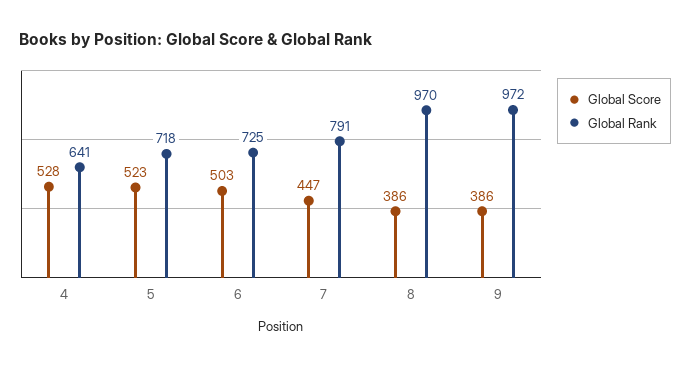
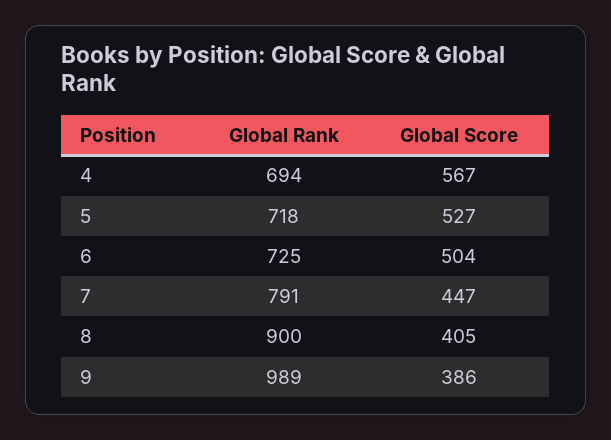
Global Score, 4: 528 -> 567
Global Rank, 4: 641 -> 694
Global Score, 5: 523 -> 527
Global Score, 6: 503 -> 504
Global Score, 8: 386 -> 405
Global Rank, 8: 970 -> 900
Global Rank, 9: 972 -> 989

